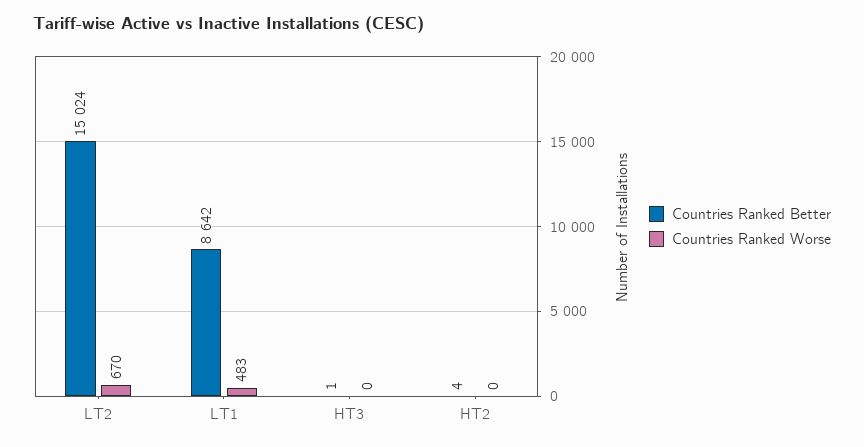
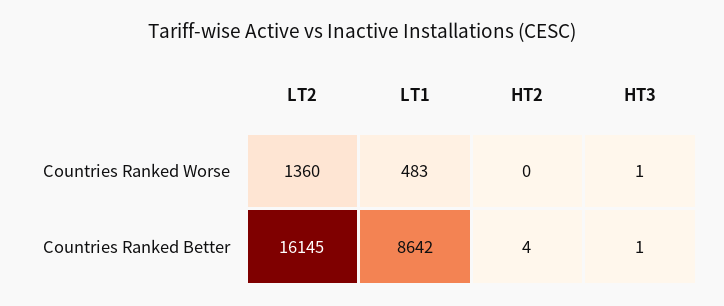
Countries Ranked Better, LT2: 15024 -> 16145
Countries Ranked Worse, LT2: 670 -> 1360
Countries Ranked Worse, HT3: 0 -> 1

